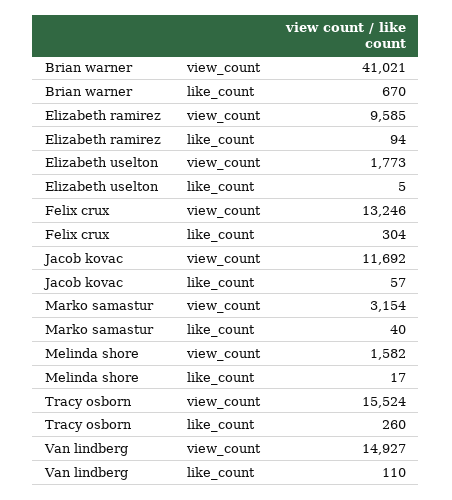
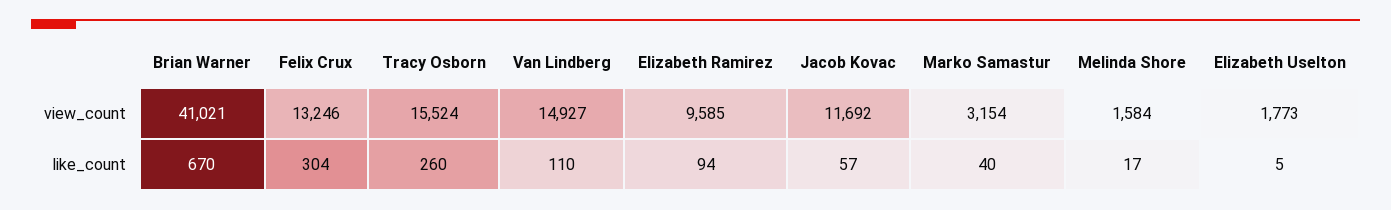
Melinda shore, view_count: 1582 -> 1584

